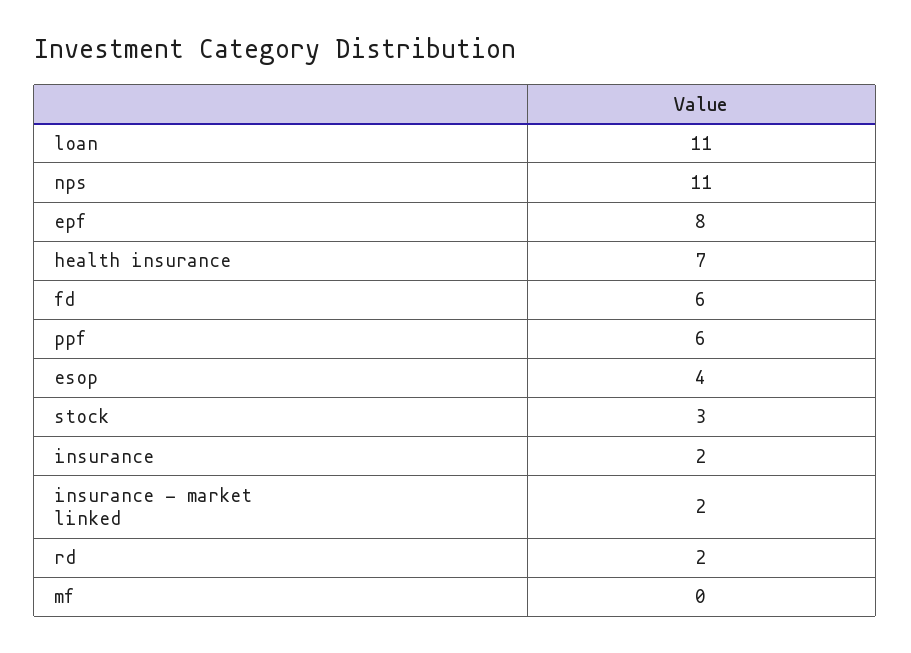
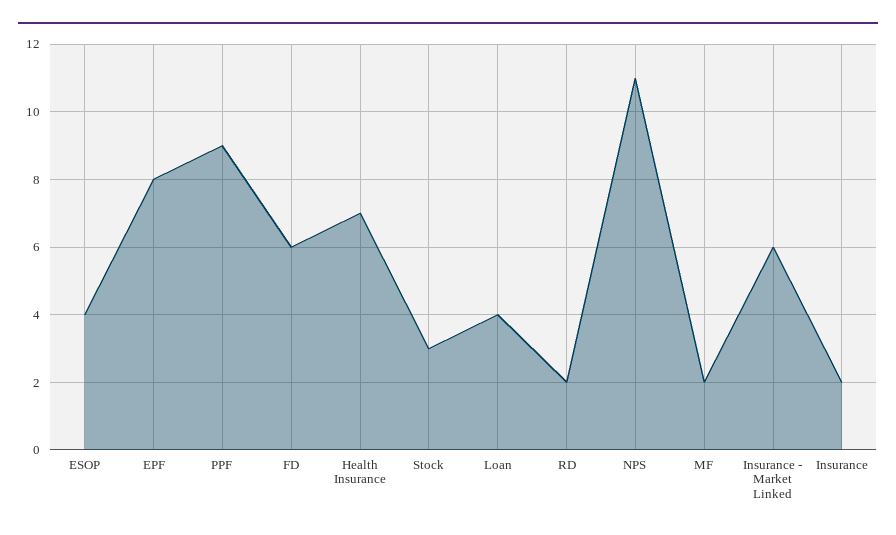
loan: 11 -> 4
ppf: 6 -> 9
insurance - market linked: 2 -> 6
mf: 0 -> 2

